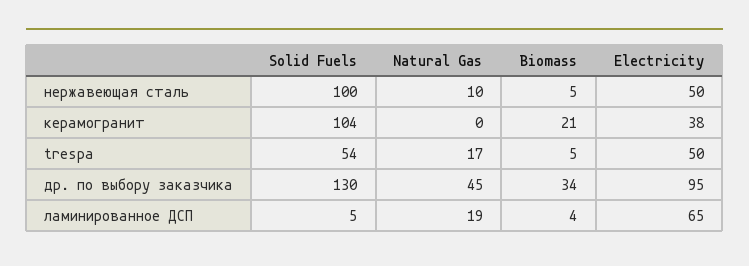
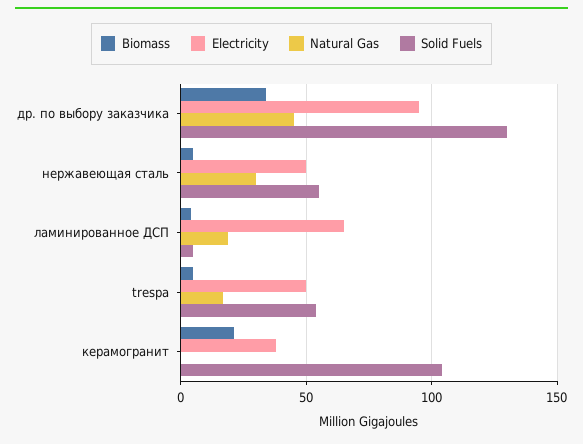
Solid Fuels, нержавеющая сталь: 100 -> 55
Natural Gas, нержавеющая сталь: 10 -> 30

